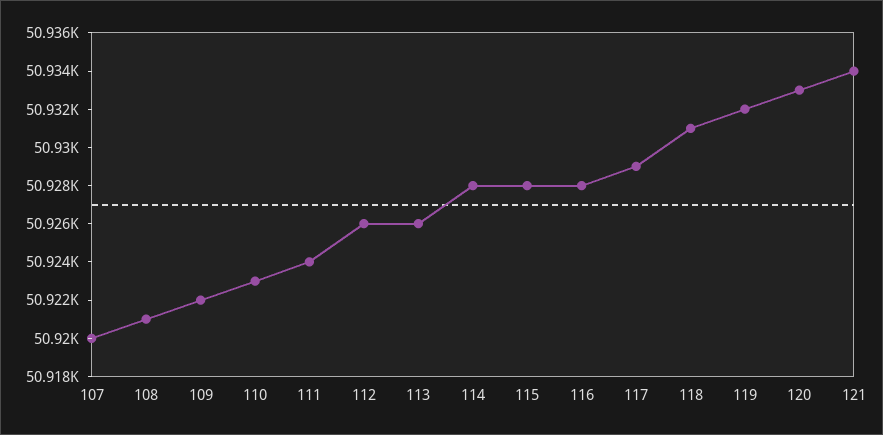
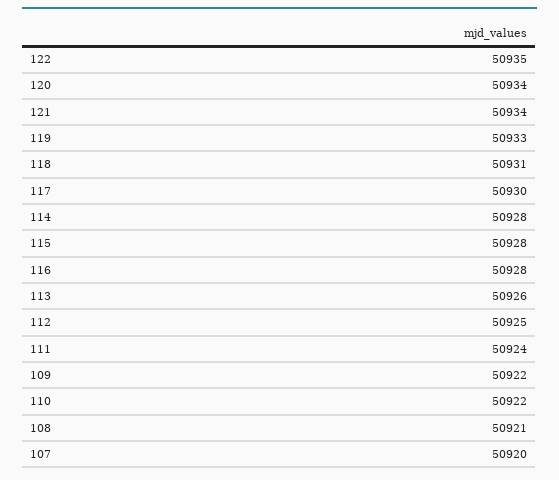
110: 50923 -> 50922
112: 50926 -> 50925
117: 50929 -> 50930
119: 50932 -> 50933
120: 50933 -> 50934
122: none -> 50935

